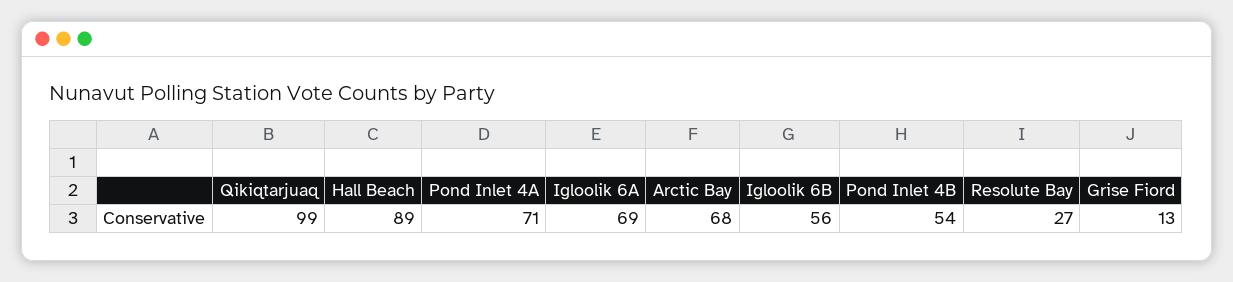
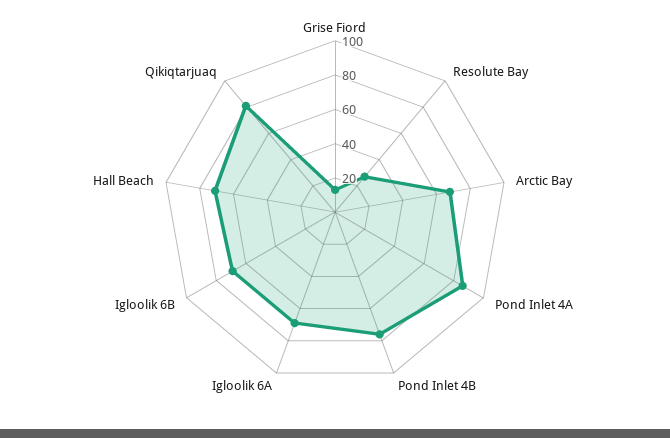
Qikiqtarjuaq: 99 -> 80
Hall Beach: 89 -> 70
Pond Inlet 4A: 71 -> 85
Igloolik 6B: 56 -> 70
Pond Inlet 4B: 54 -> 75

